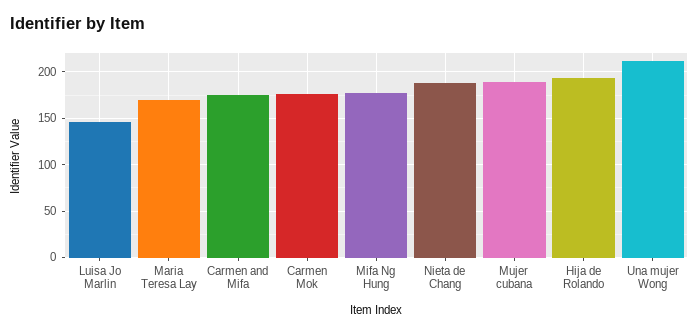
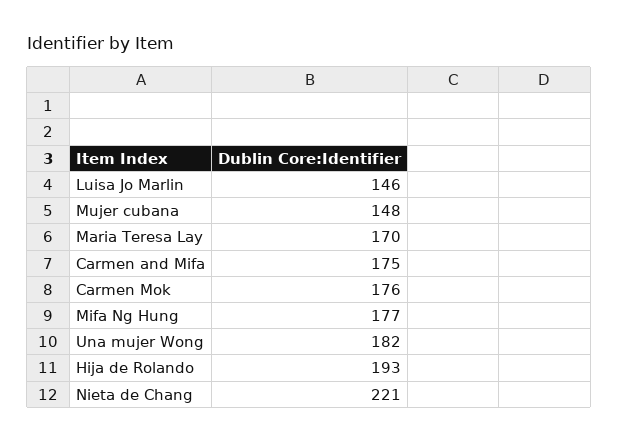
Nieta de Chang: 190 -> 221
Mujer cubana: 190 -> 148
Una mujer Wong: 210 -> 182

